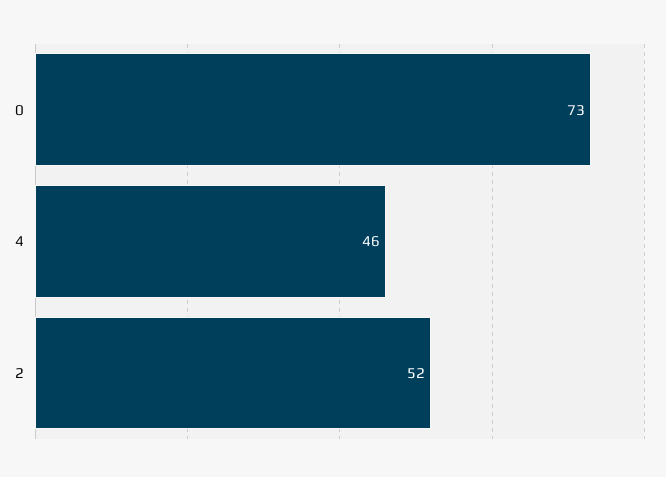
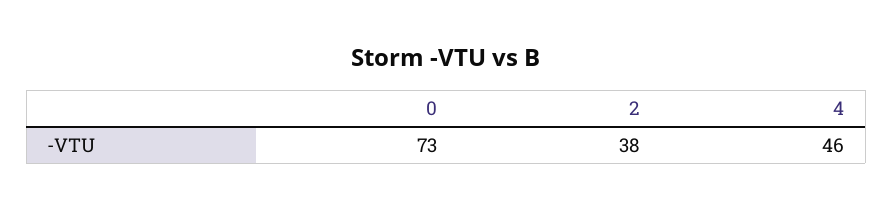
2: 52 -> 38

